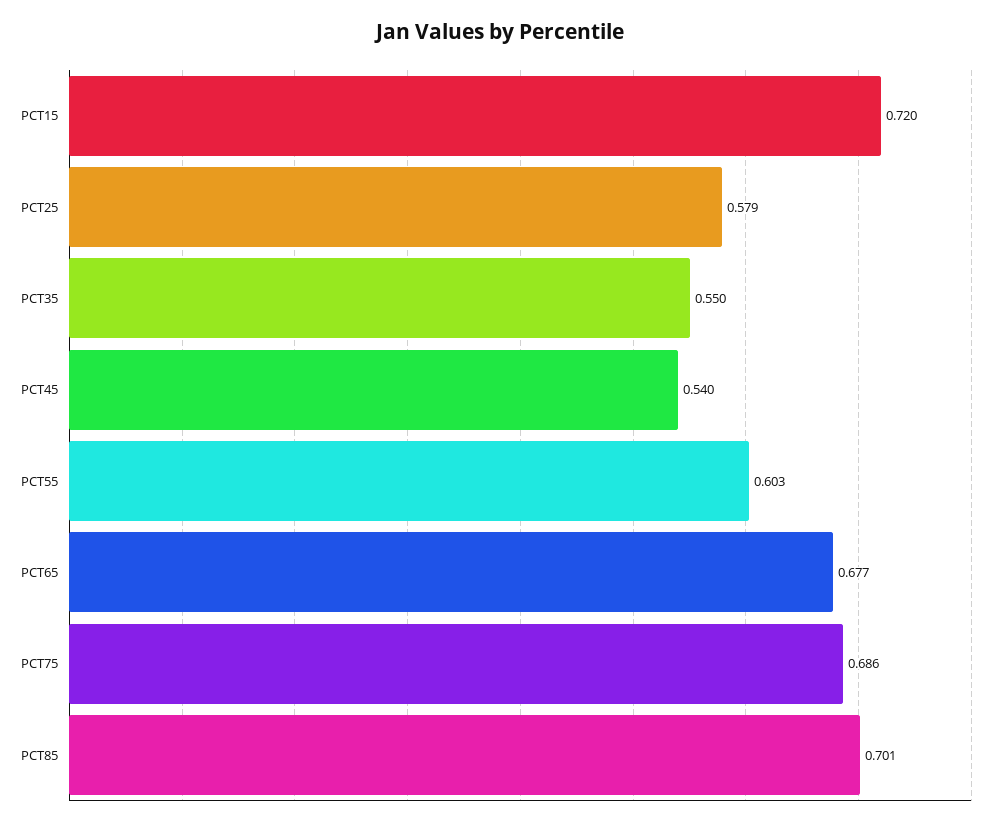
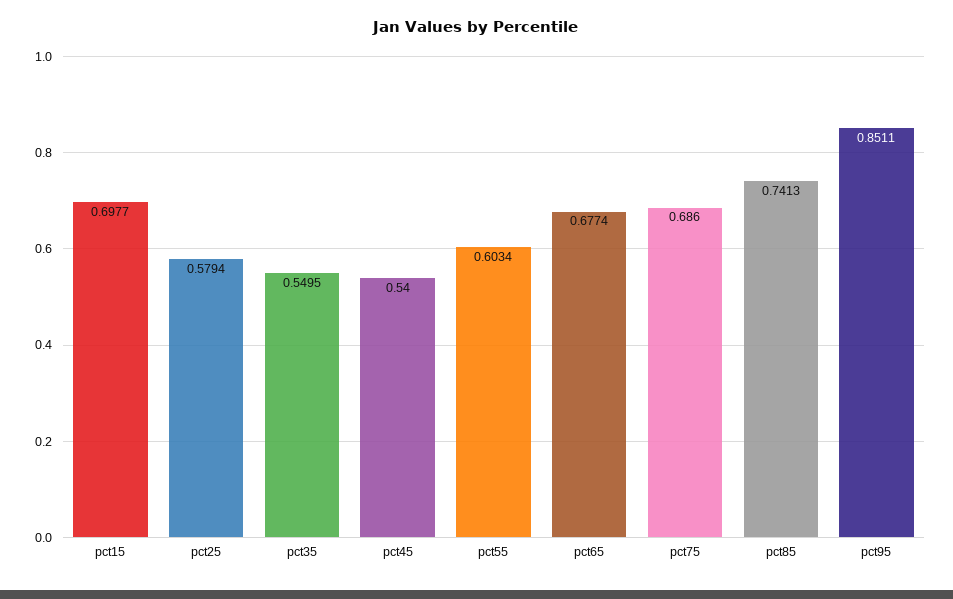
PCT15: 0.72 -> 0.6977
PCT85: 0.701 -> 0.7413
pct95: none -> 0.8511

